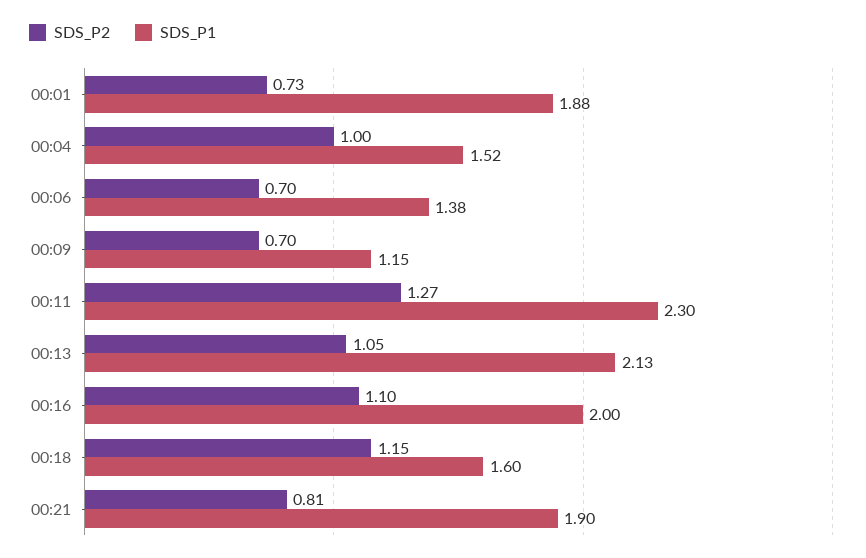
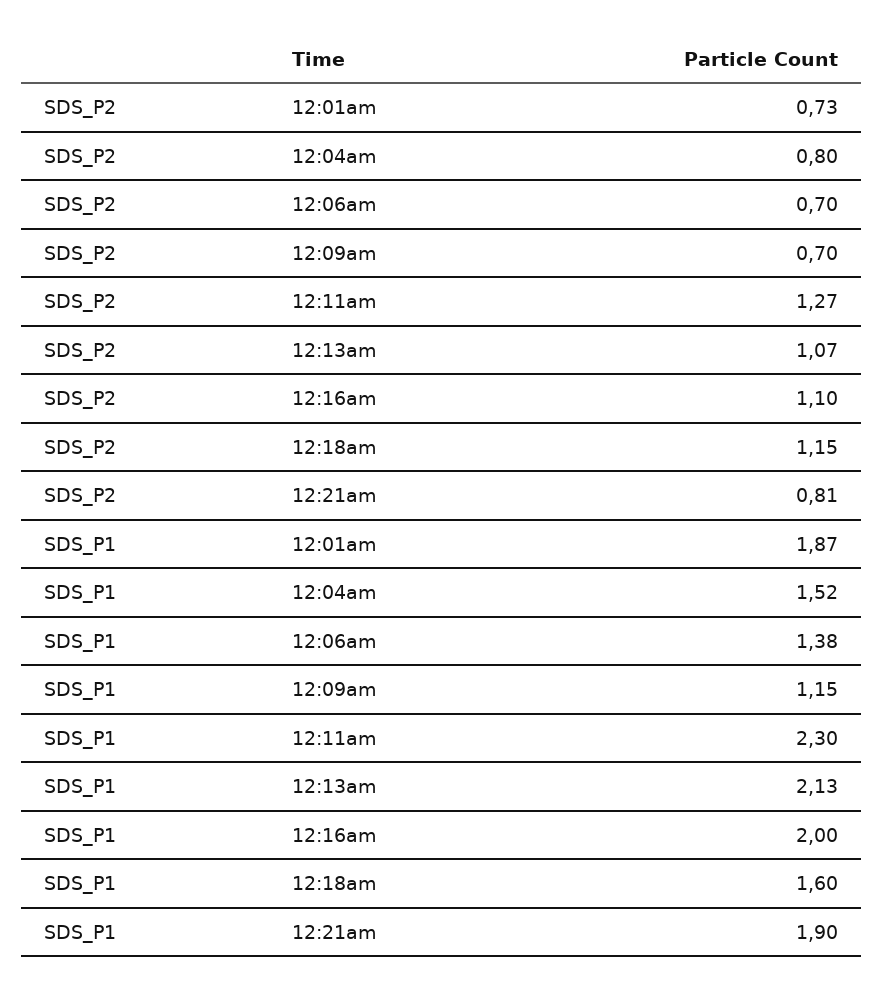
SDS_P1, 00:01: 1.88 -> 1.87
SDS_P2, 00:04: 1 -> 0.8
SDS_P2, 00:13: 1.05 -> 1.07

